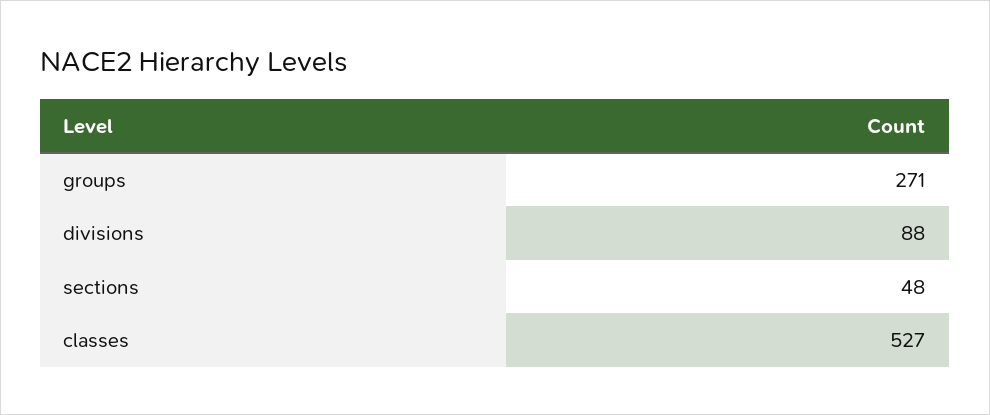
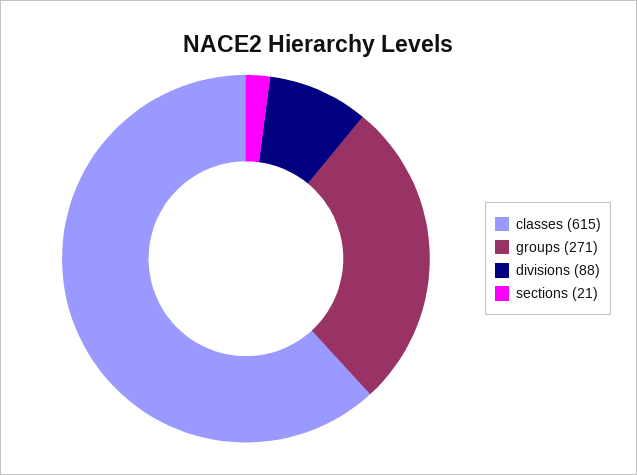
sections: 48 -> 21
classes: 527 -> 615

